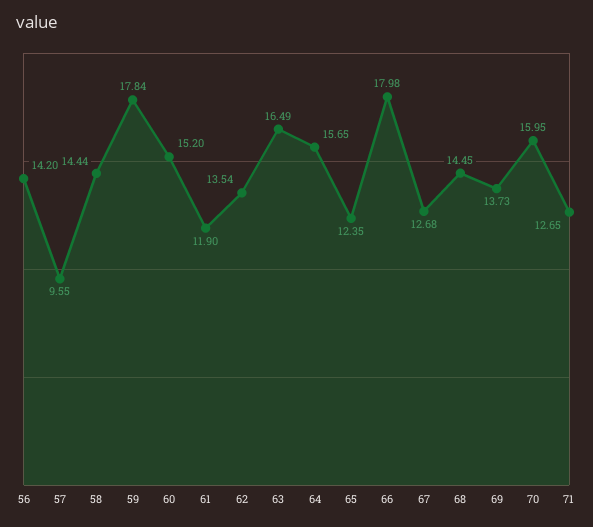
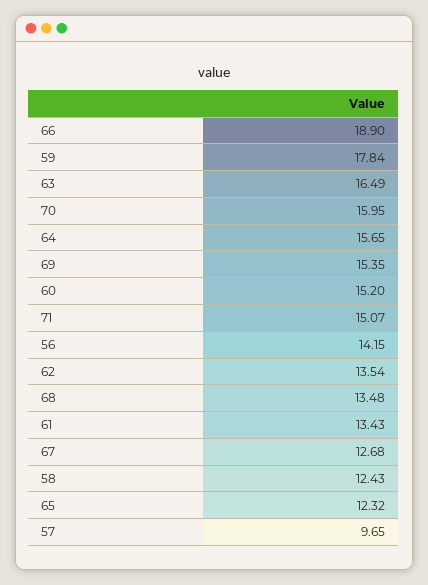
56: 14.2 -> 14.15
57: 9.55 -> 9.65
58: 14.44 -> 12.43
61: 11.9 -> 13.43
65: 12.35 -> 12.32
66: 17.98 -> 18.9
68: 14.45 -> 13.48
69: 13.73 -> 15.35
71: 12.65 -> 15.07

